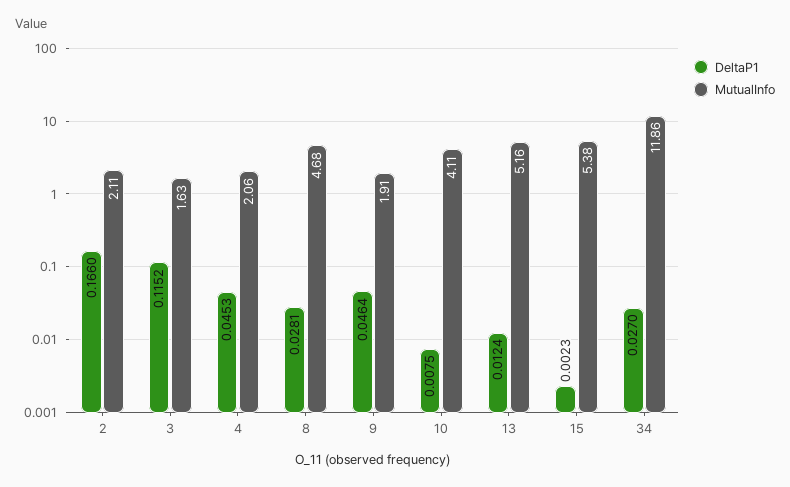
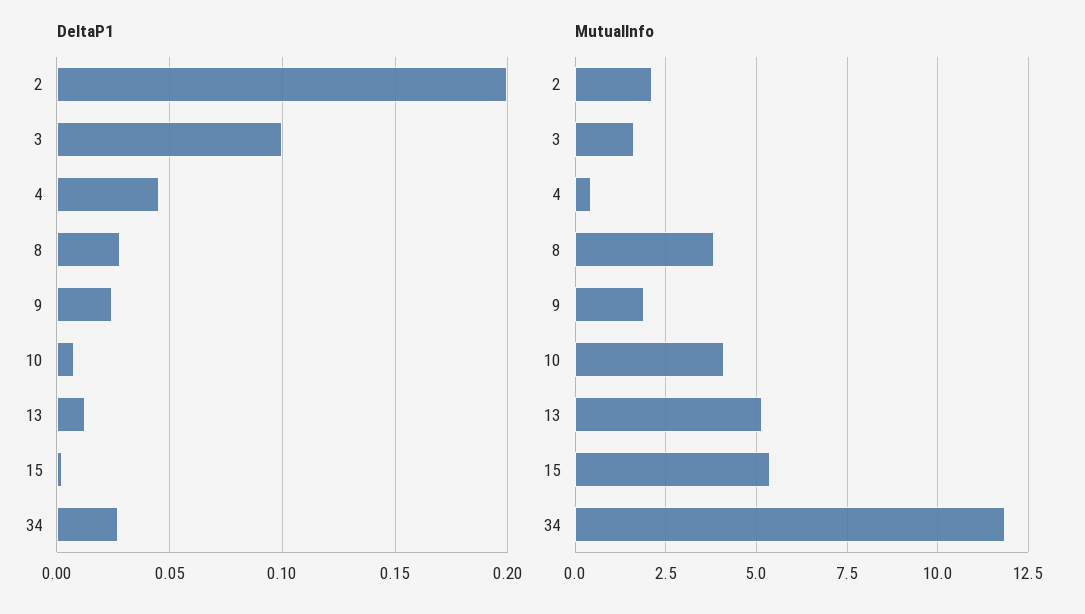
DeltaP1, 2: 0.166 -> 0.2
DeltaP1, 3: 0.1152 -> 0.1
MutualInfo, 4: 2.06 -> 0.5
MutualInfo, 8: 4.68 -> 3.75
DeltaP1, 9: 0.0464 -> 0.025

